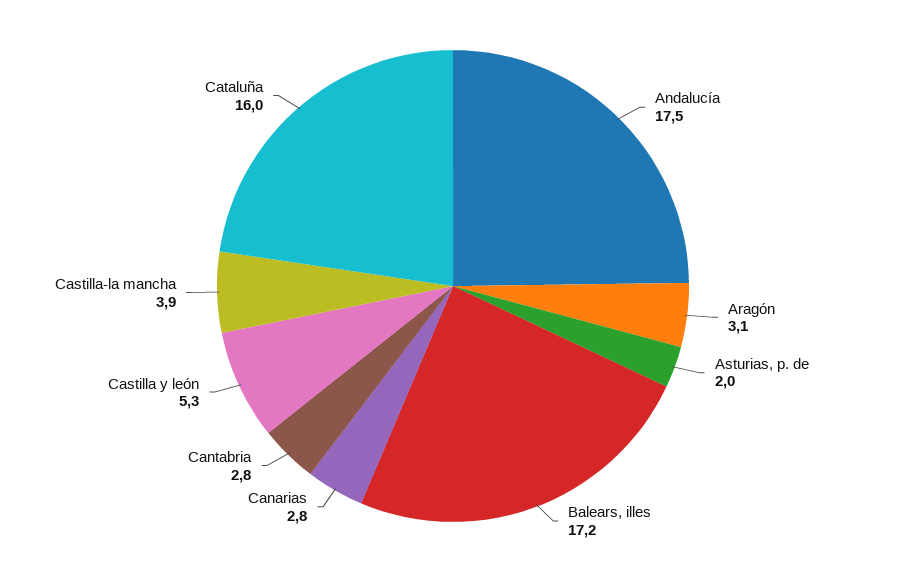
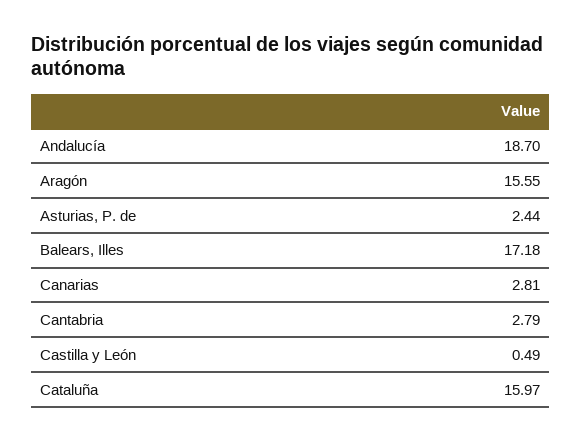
Andalucía: 17.5 -> 18.7
Aragón: 3.1 -> 15.55
Asturias, p. de: 2 -> 2.44
Castilla y león: 5.3 -> 0.49
Castilla-la mancha: 3.9 -> none

